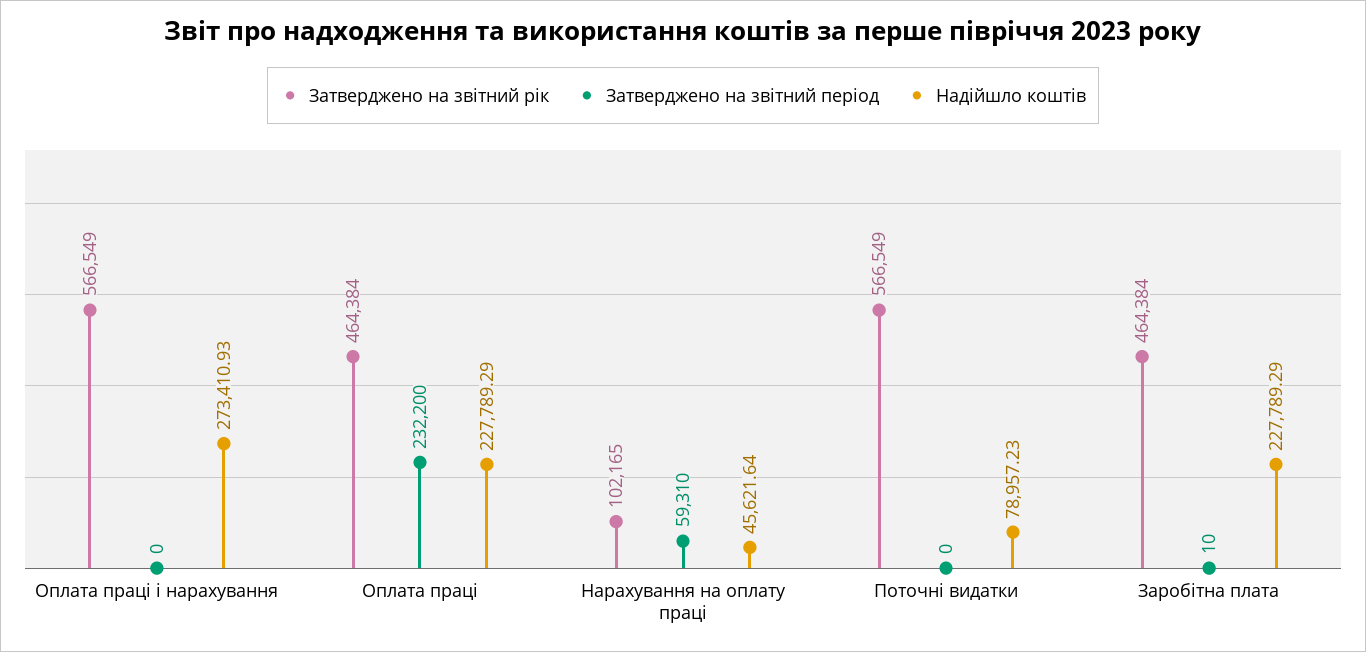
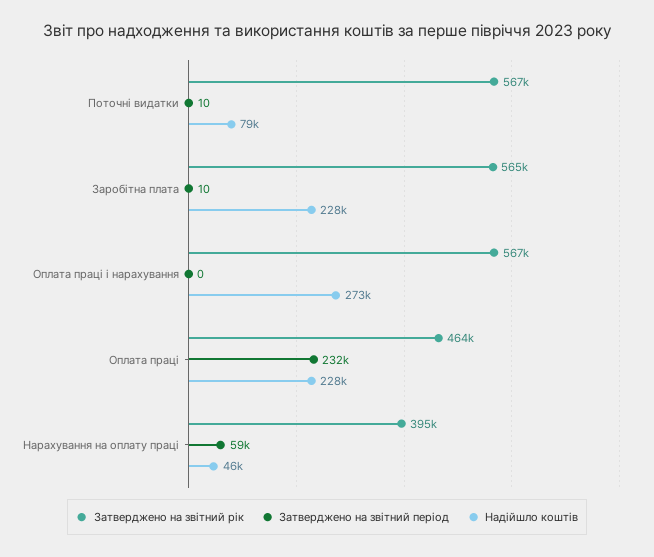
Затверджено на звітний рік, Нарахування на оплату праці: 102165 -> 395000
Затверджено на звітний період, Поточні видатки: 0 -> 10
Затверджено на звітний рік, Заробітна плата: 464384 -> 565000

